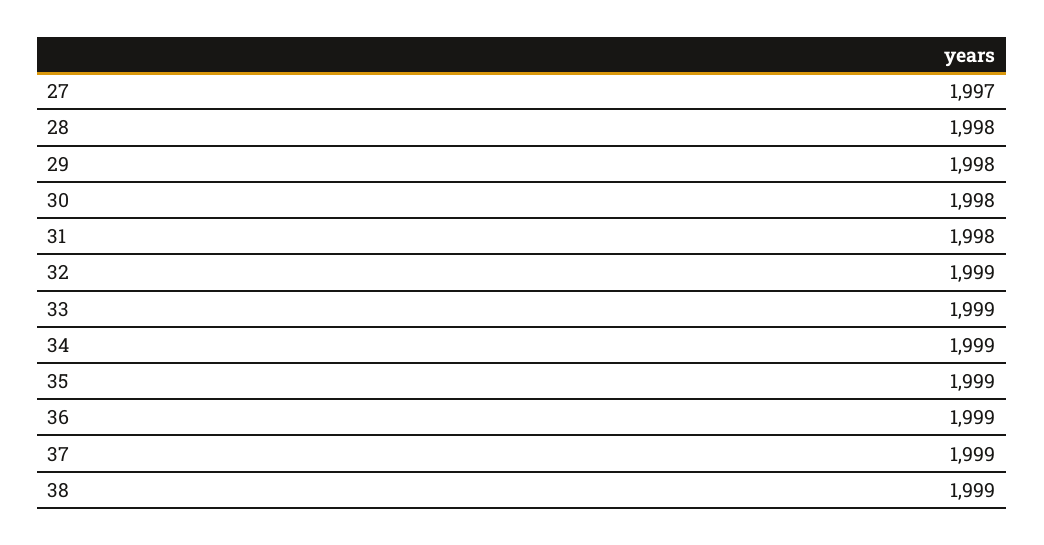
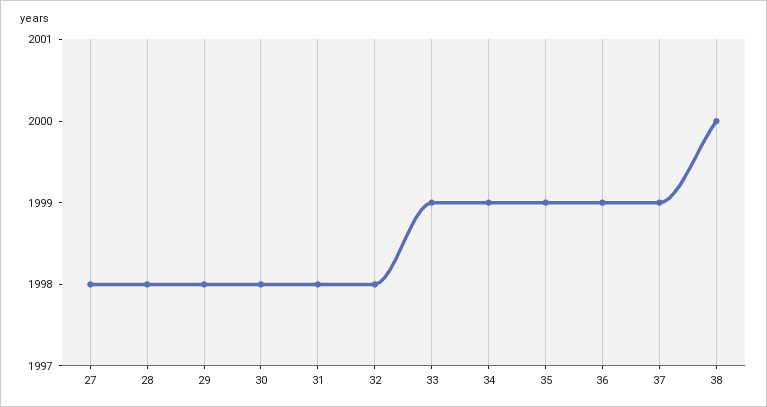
27: 1997 -> 1998
32: 1999 -> 1998
38: 1999 -> 2000

